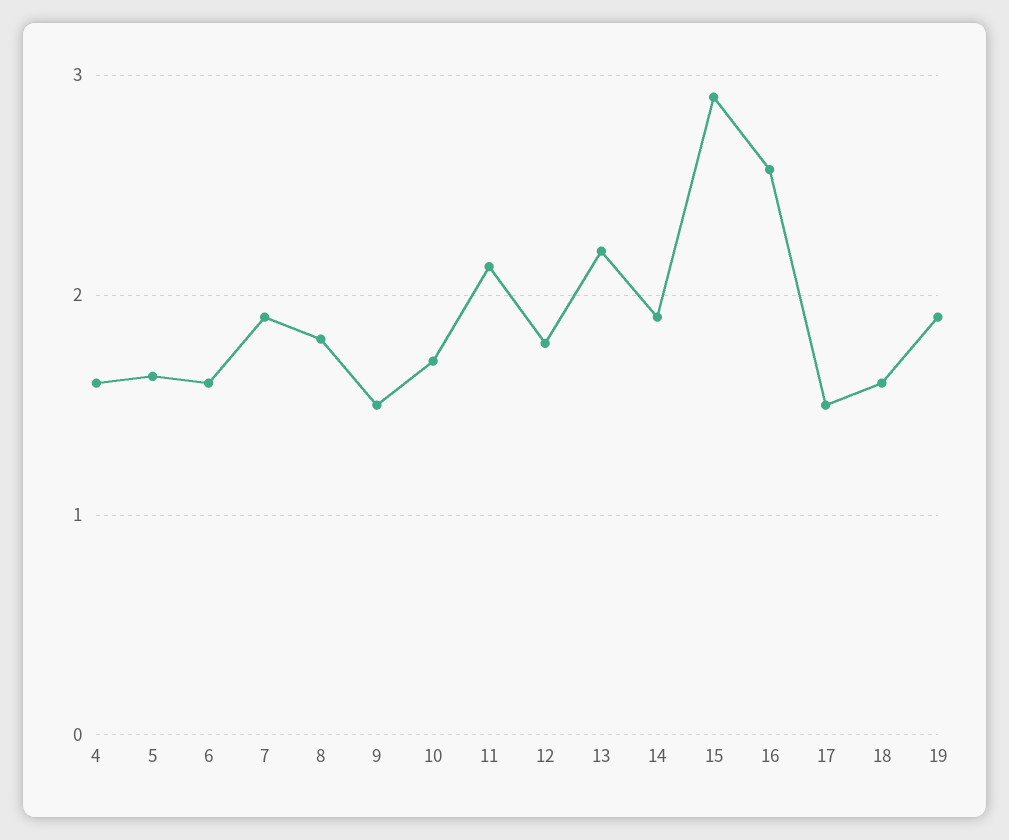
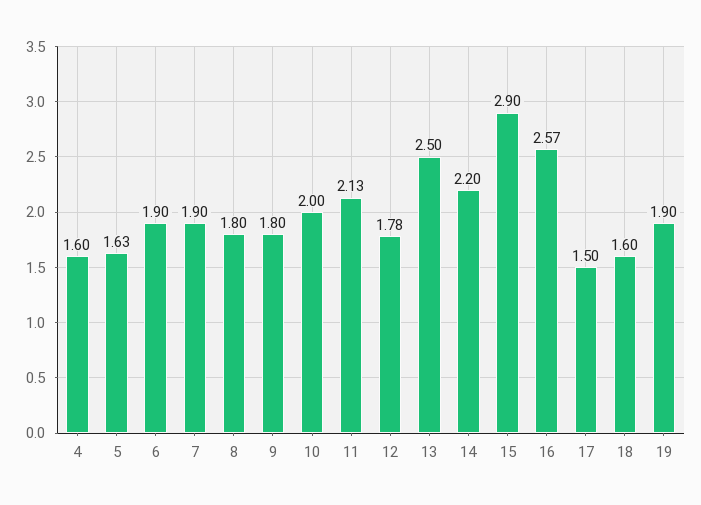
6: 1.6 -> 1.9
9: 1.5 -> 1.8
10: 1.7 -> 2
13: 2.2 -> 2.5
14: 1.9 -> 2.2

